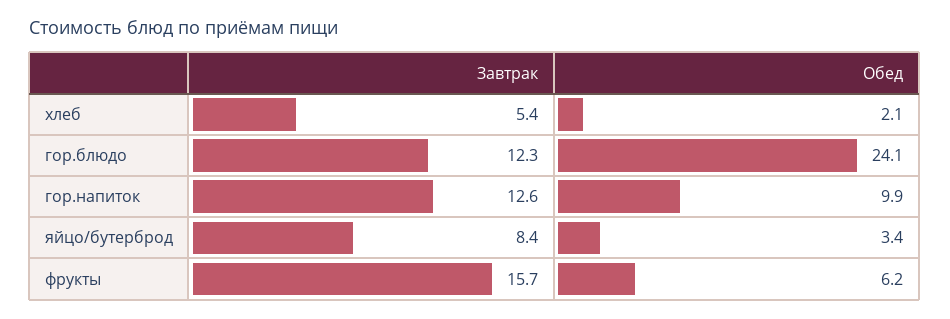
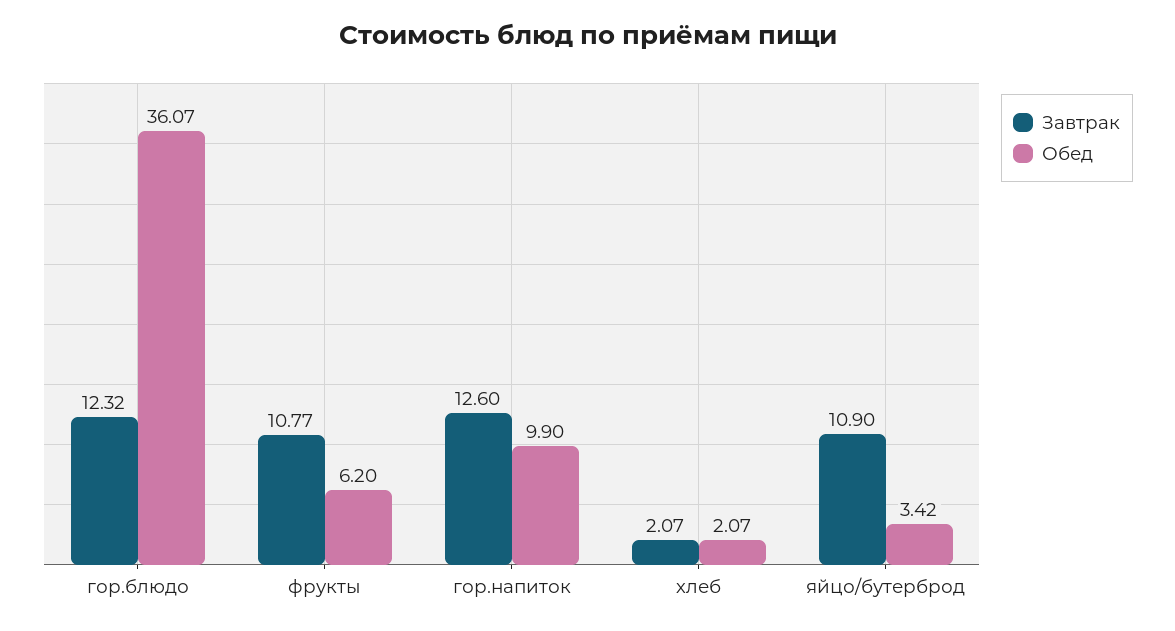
Завтрак, хлеб: 5.4 -> 2.07
Обед, гор.блюдо: 24.1 -> 36.07
Завтрак, яйцо/бутерброд: 8.4 -> 10.9
Завтрак, фрукты: 15.7 -> 10.77

